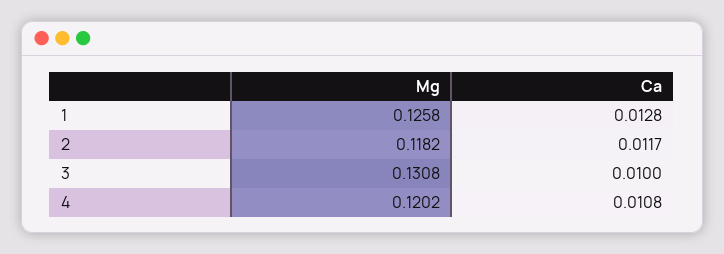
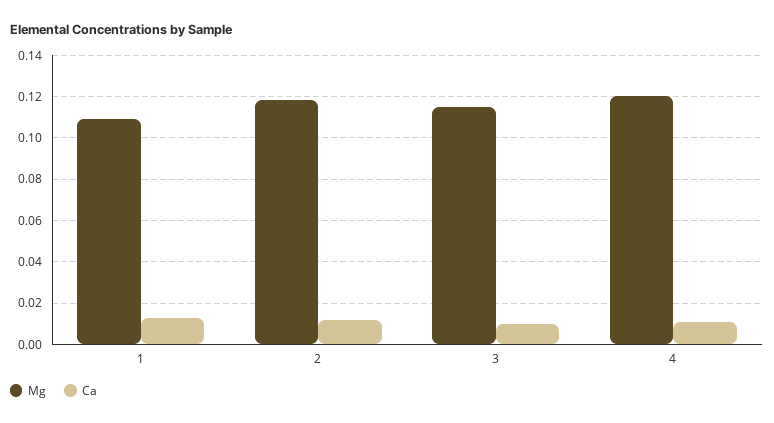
Mg, 1: 0.1258 -> 0.11
Mg, 3: 0.1308 -> 0.115

